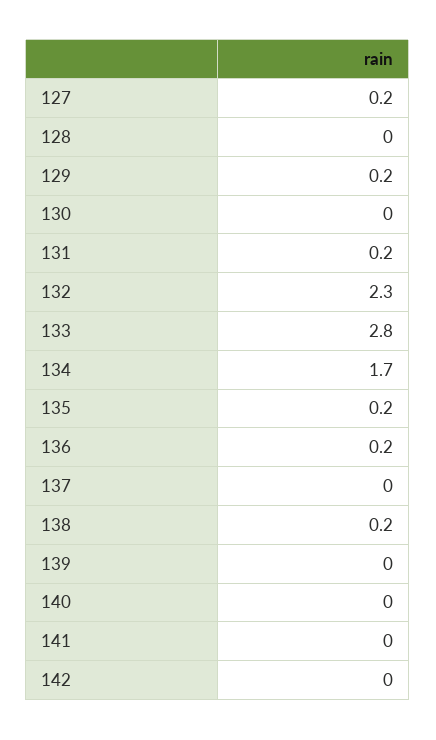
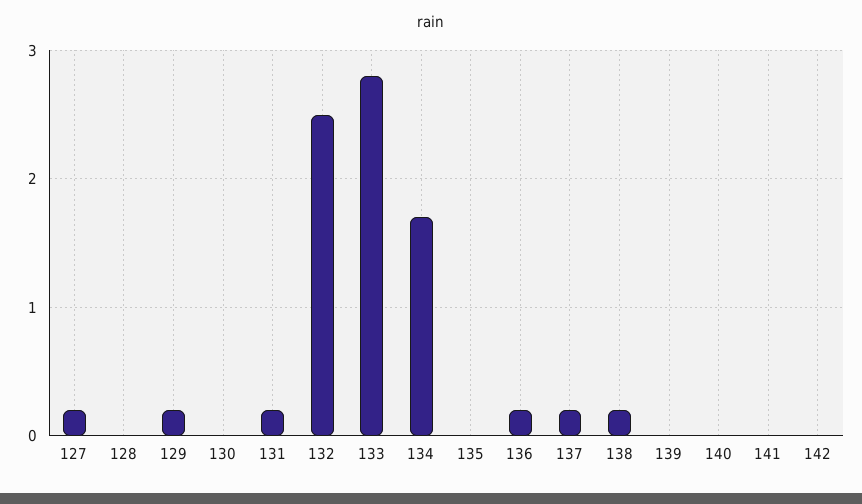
132: 2.3 -> 2.5
135: 0.2 -> 0
137: 0 -> 0.2

